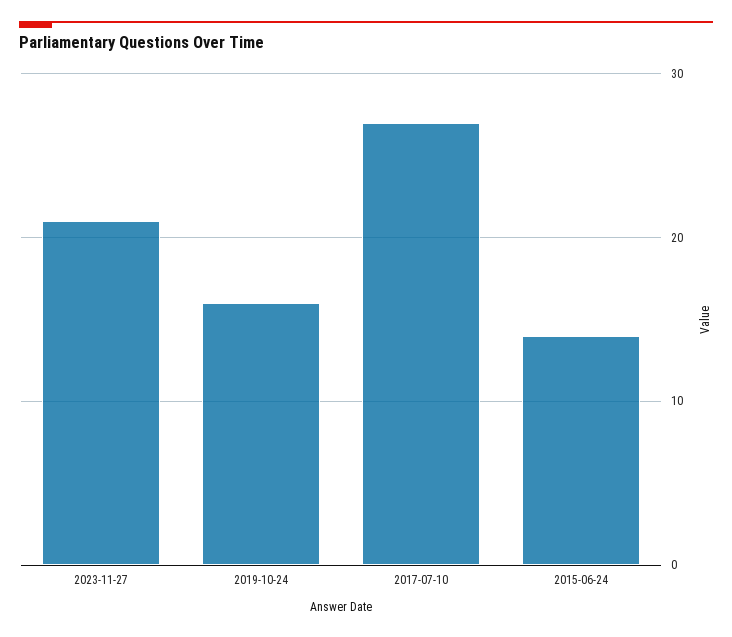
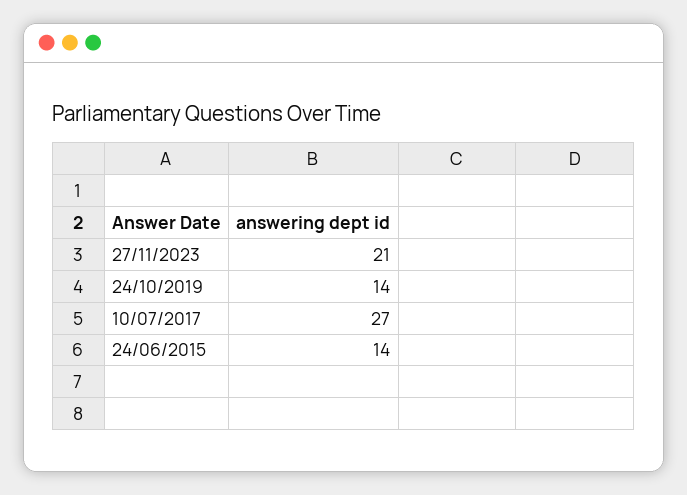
2019-10-24: 16 -> 14

